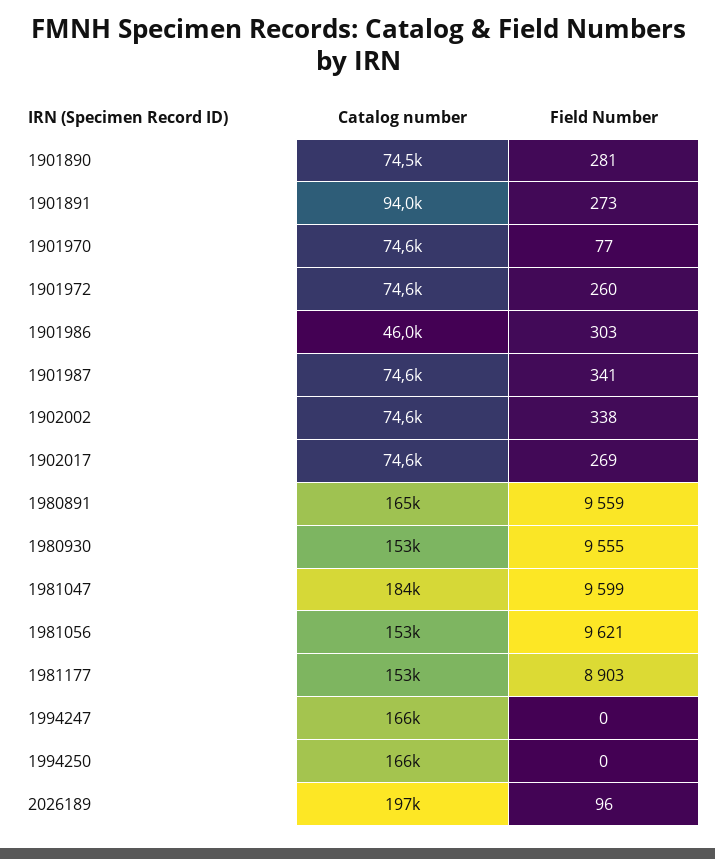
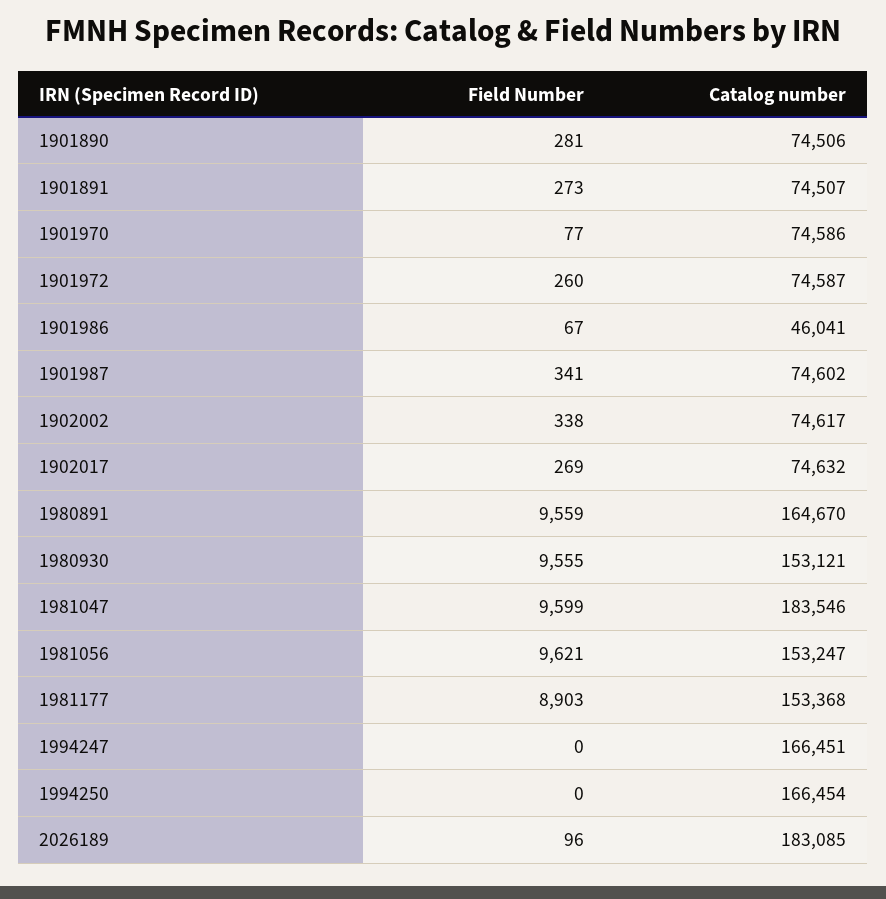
Catalog number, 1901891: 94000 -> 74507
Field Number, 1901986: 303 -> 67
Catalog number, 2026189: 197000 -> 183085

